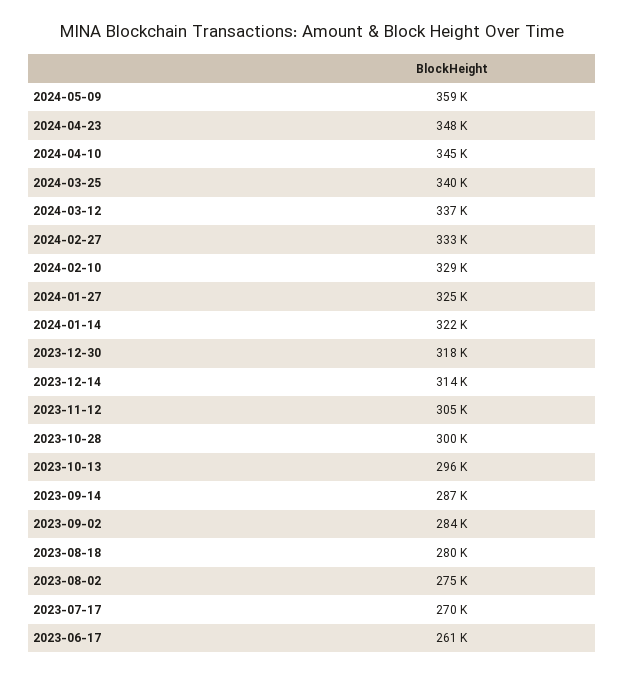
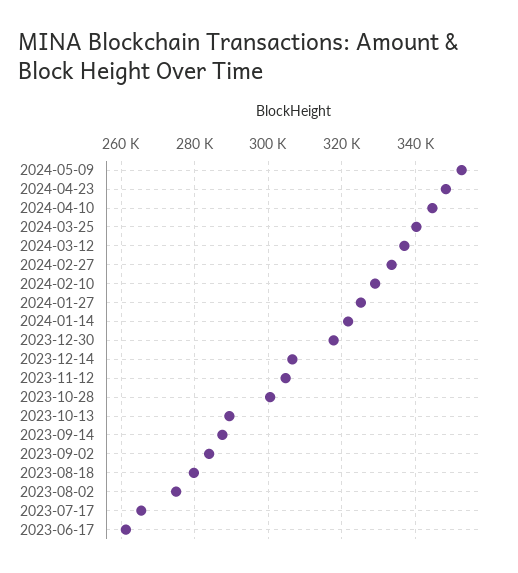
2024-05-09: 359000 -> 352000
2023-12-14: 314000 -> 306000
2023-10-13: 296000 -> 290000
2023-07-17: 270000 -> 266000

